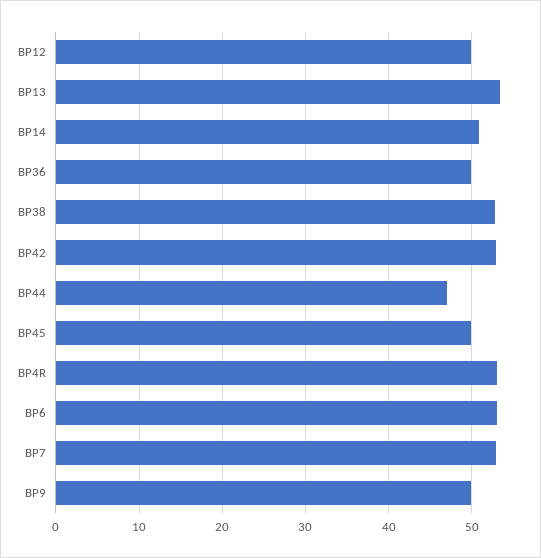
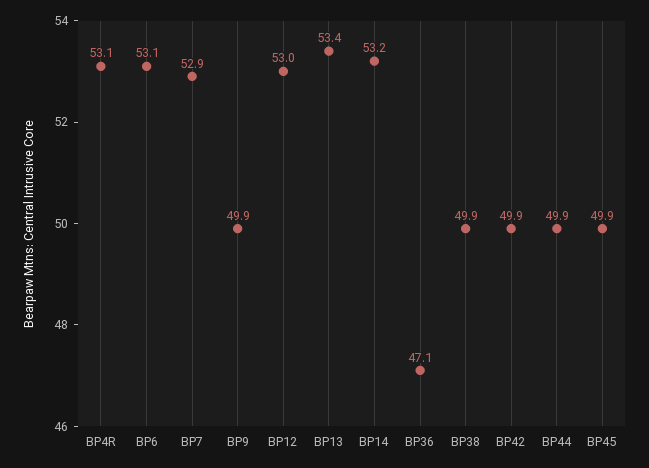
BP12: 50 -> 53
BP14: 51 -> 53.2
BP36: 50 -> 47.1
BP38: 53 -> 49.9
BP42: 53 -> 49.9
BP44: 47 -> 49.9

